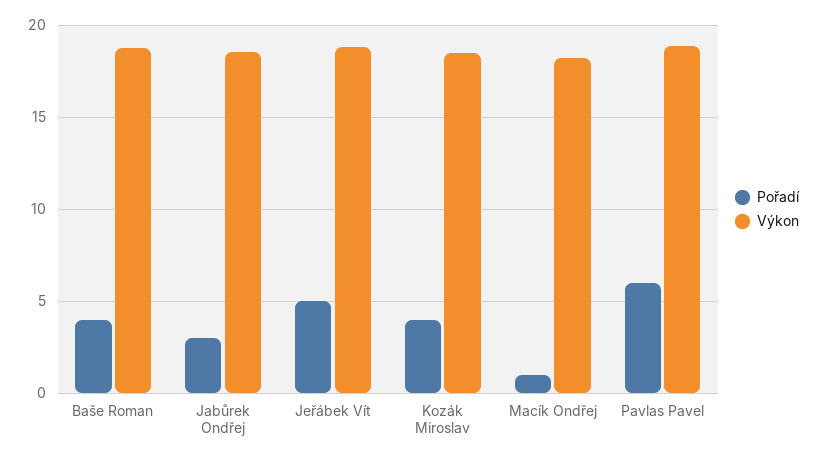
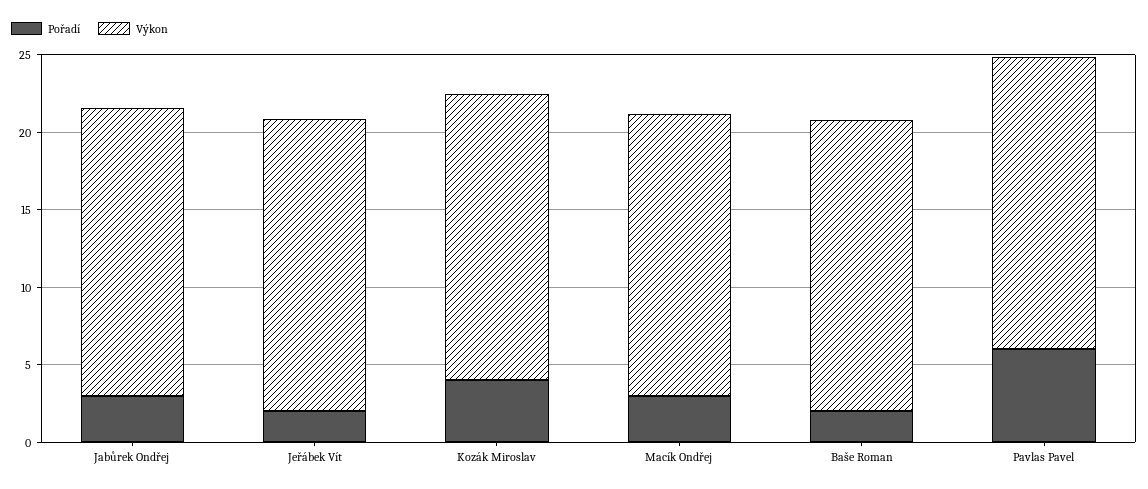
Pořadí, Baše Roman: 4 -> 2
Pořadí, Jeřábek Vít: 5 -> 2
Pořadí, Macík Ondřej: 1 -> 3

